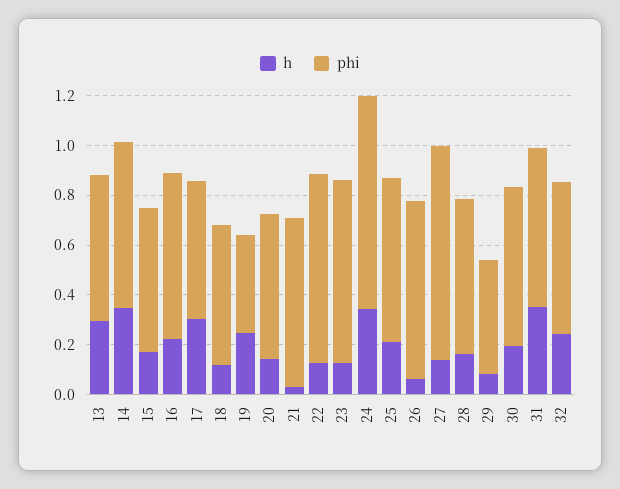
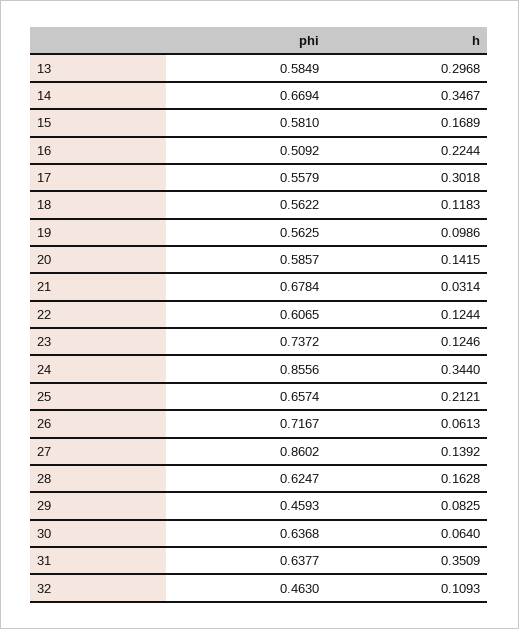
phi, 16: 0.65 -> 0.5092
h, 19: 0.25 -> 0.0986
phi, 19: 0.4 -> 0.5625
phi, 22: 0.75 -> 0.6065
h, 30: 0.2 -> 0.064
h, 32: 0.25 -> 0.1093
phi, 32: 0.6 -> 0.463

